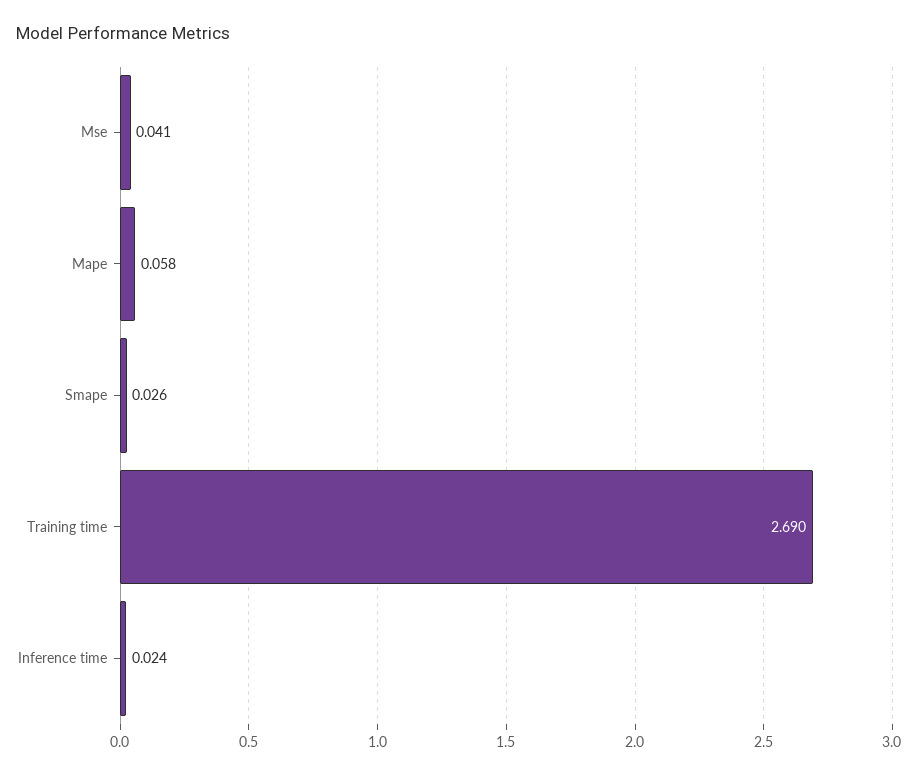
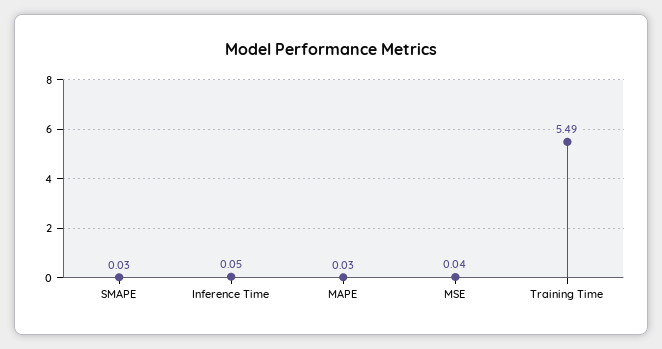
Mape: 0.058 -> 0.03
Training time: 2.69 -> 5.49
Inference time: 0.024 -> 0.05

